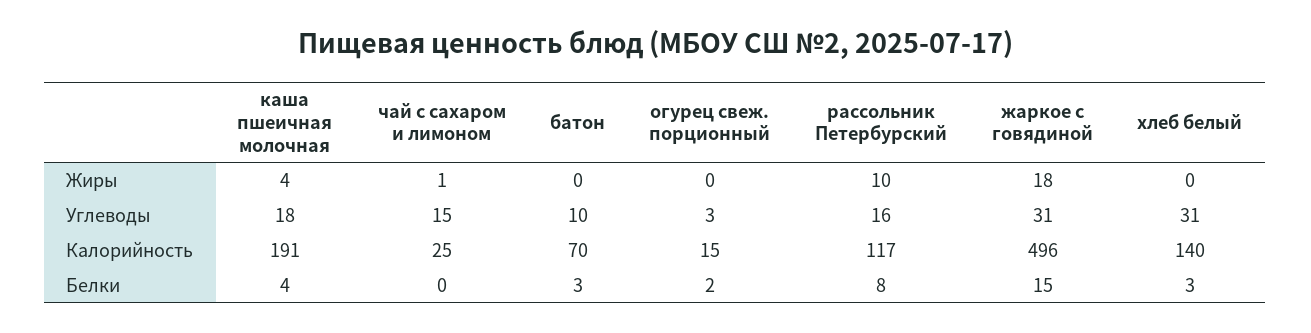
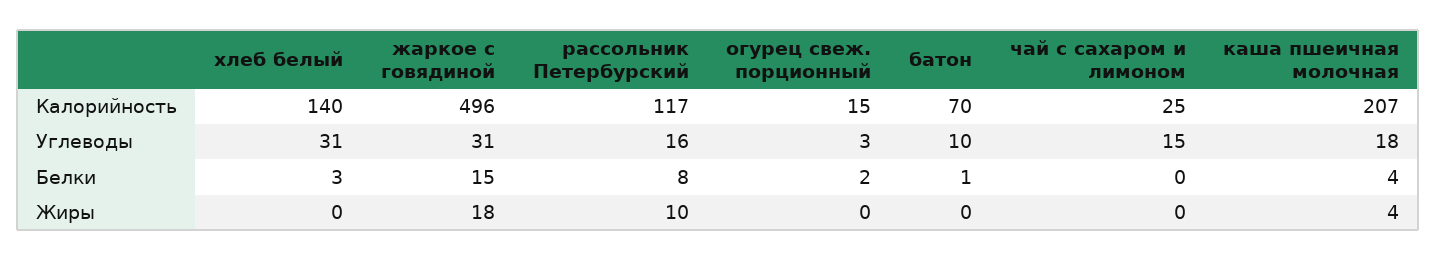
чай с сахаром и лимоном, Жиры: 1 -> 0
каша пшеичная молочная, Калорийность: 191 -> 207
батон, Белки: 3 -> 1

